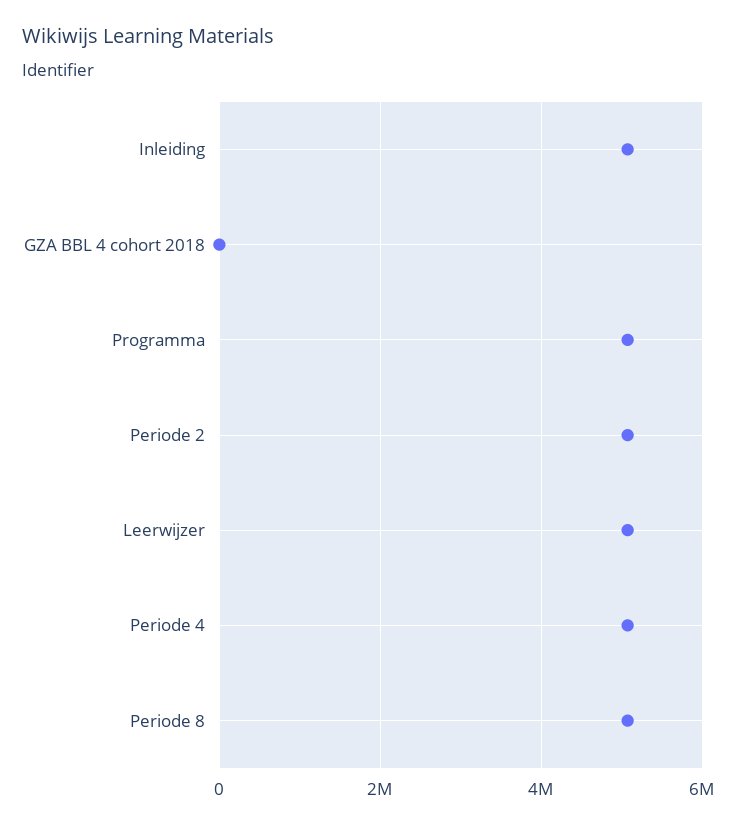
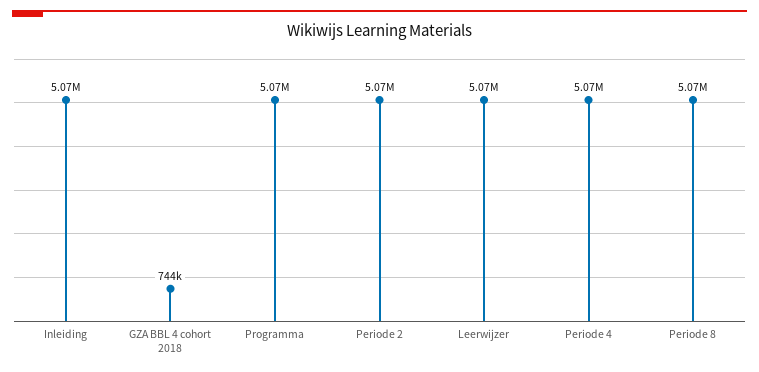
GZA BBL 4 cohort 2018: 0 -> 744000

